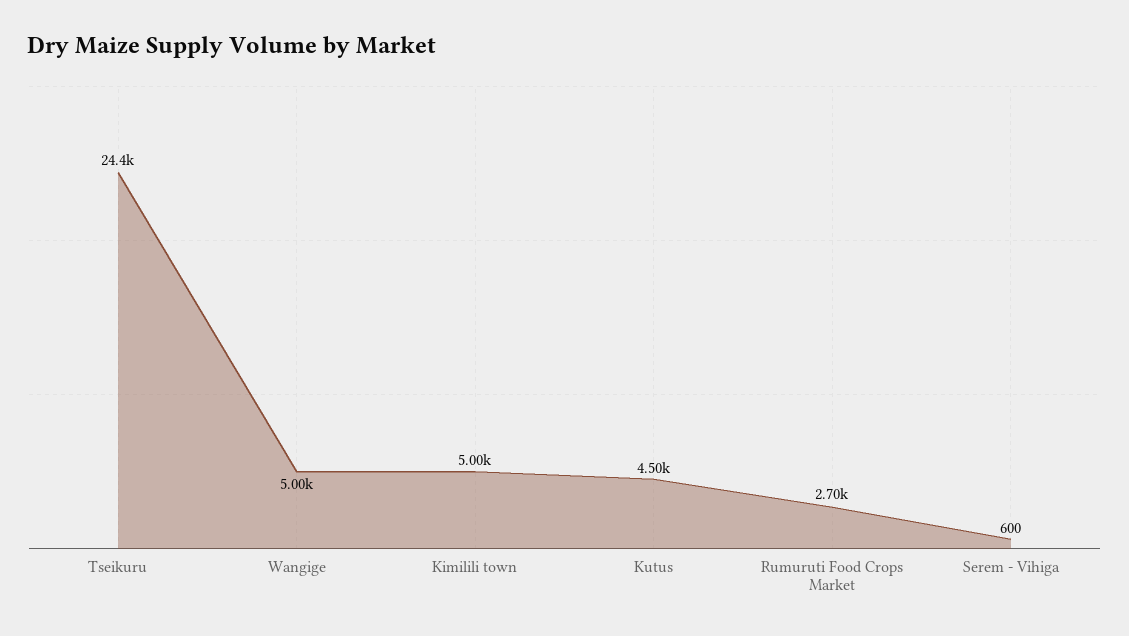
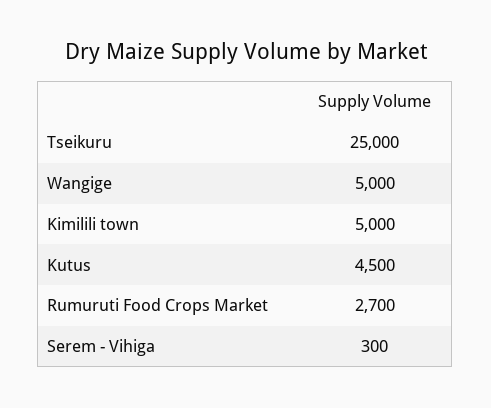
Tseikuru: 24400 -> 25000
Serem - Vihiga: 600 -> 300

